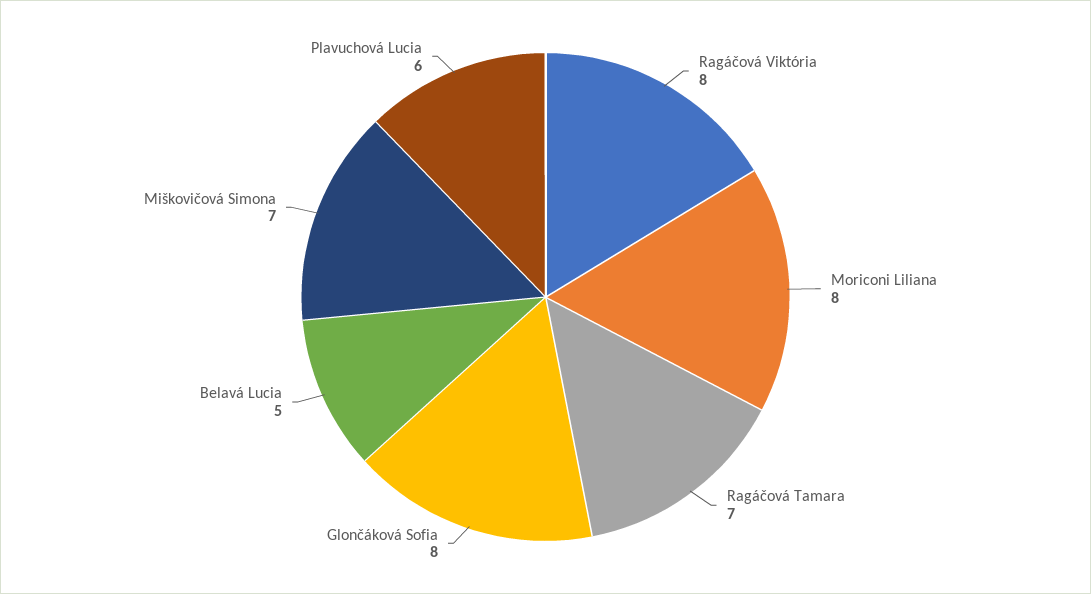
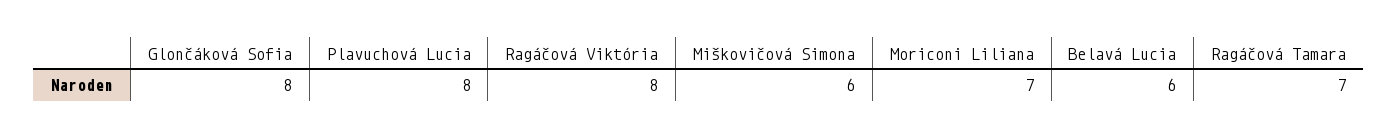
Moriconi Liliana: 8 -> 7
Belavá Lucia: 5 -> 6
Miškovičová Simona: 7 -> 6
Plavuchová Lucia: 6 -> 8

